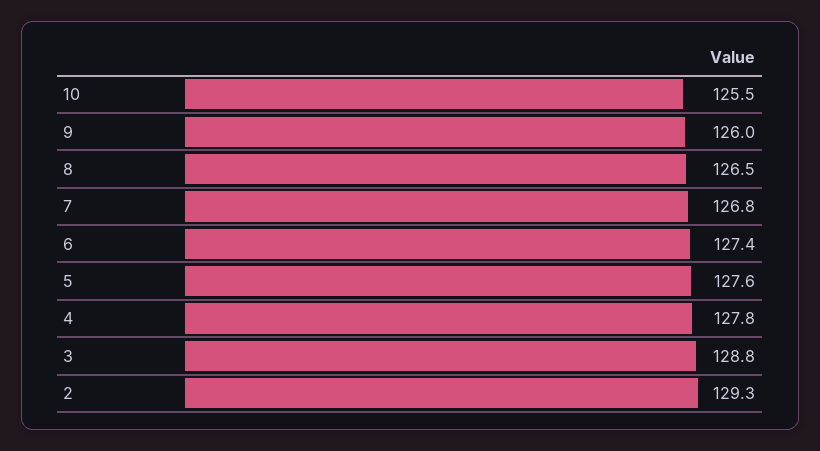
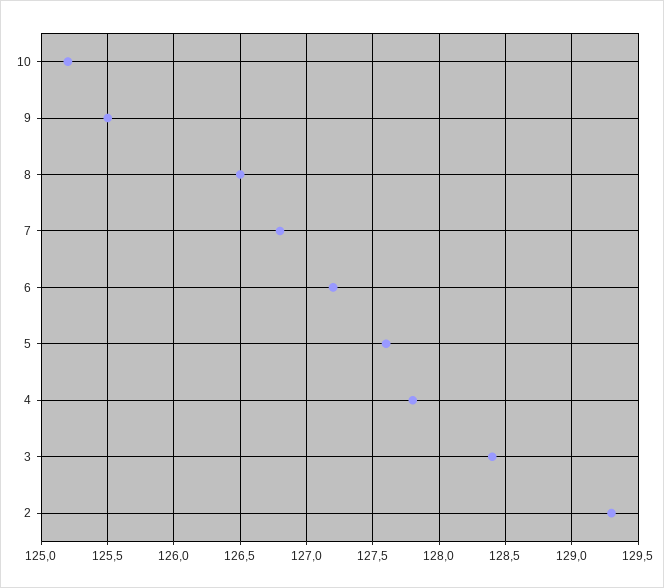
10: 125.5 -> 125.2
9: 126 -> 125.5
6: 127.4 -> 127.2
3: 128.8 -> 128.4

